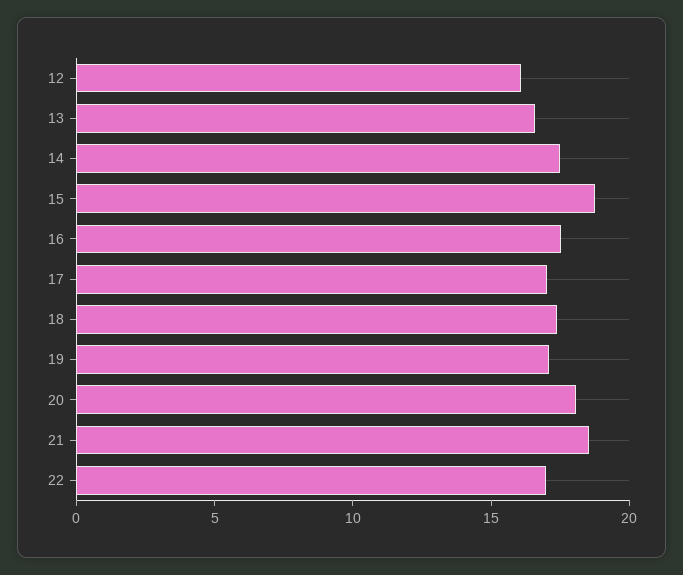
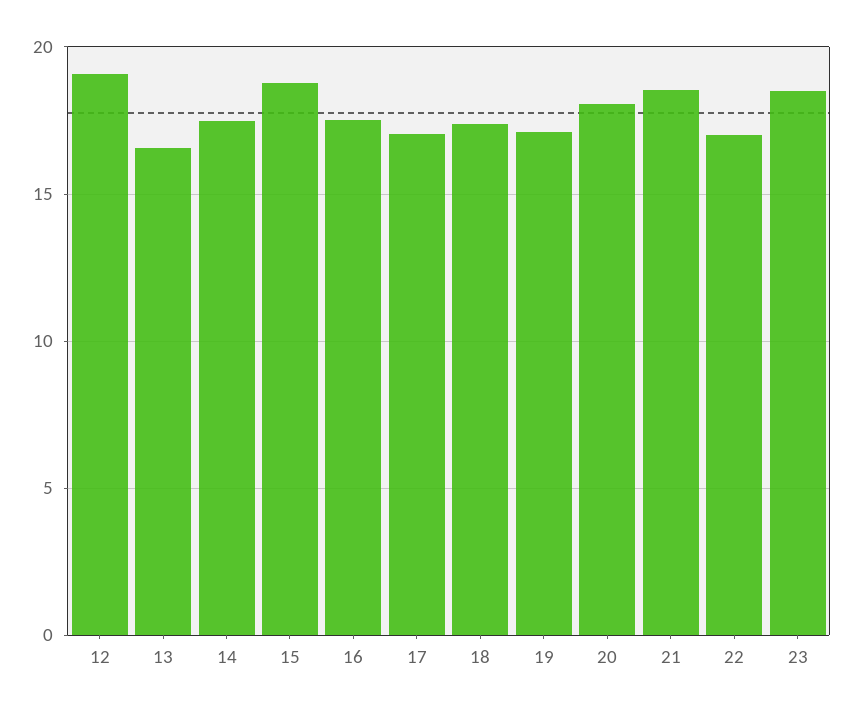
12: 16 -> 19
23: none -> 18.5

